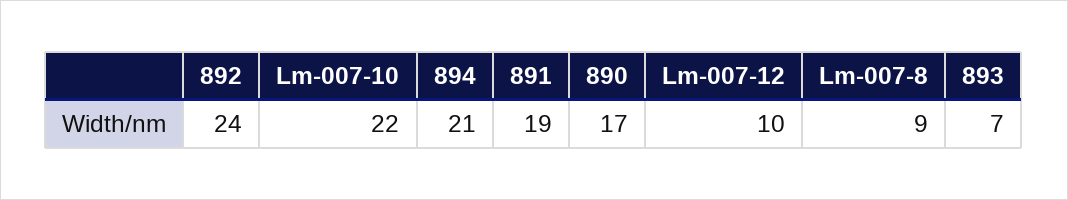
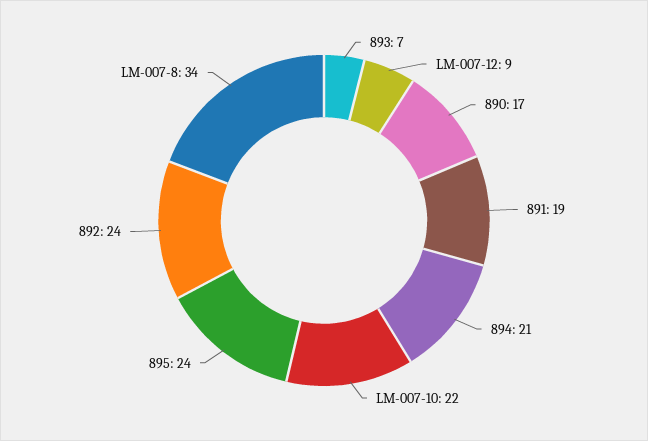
Lm-007-12: 10 -> 9
Lm-007-8: 9 -> 34
895: none -> 24

